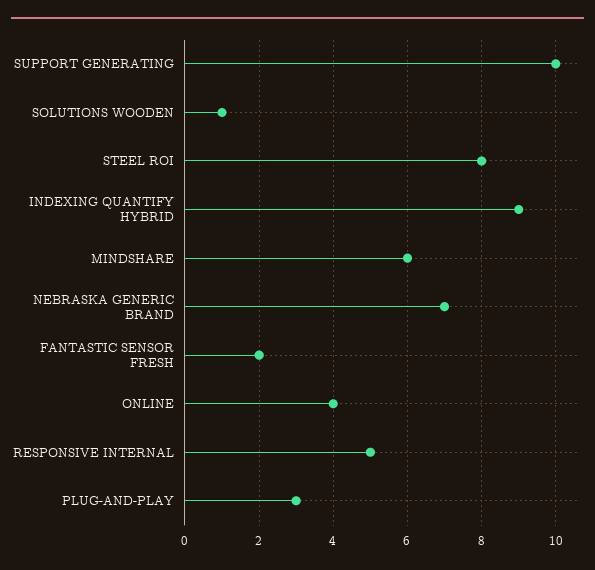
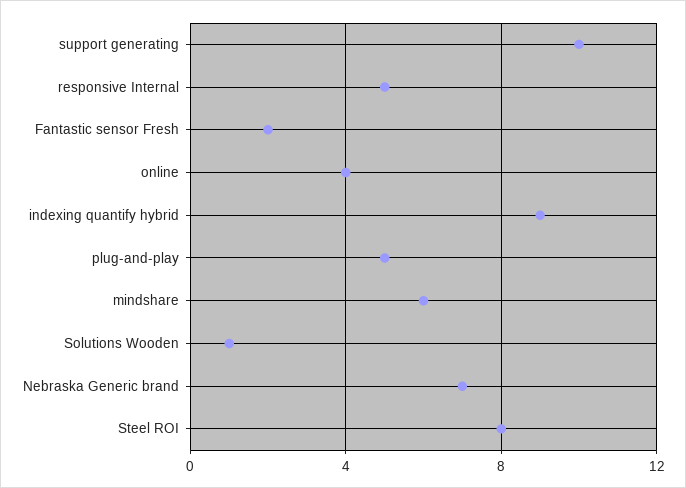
PLUG-AND-PLAY: 3 -> 5

